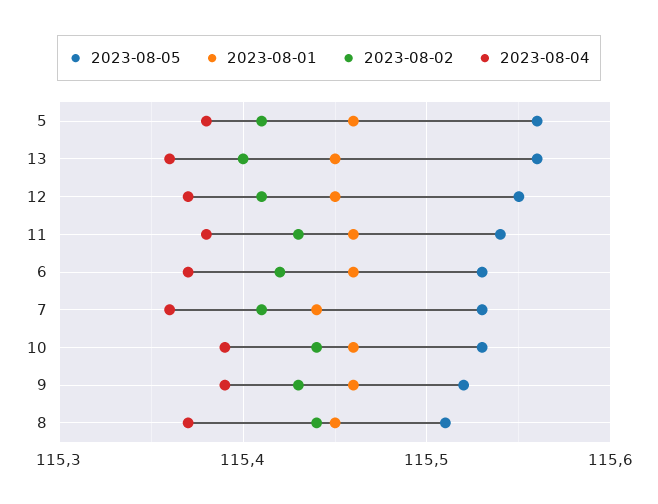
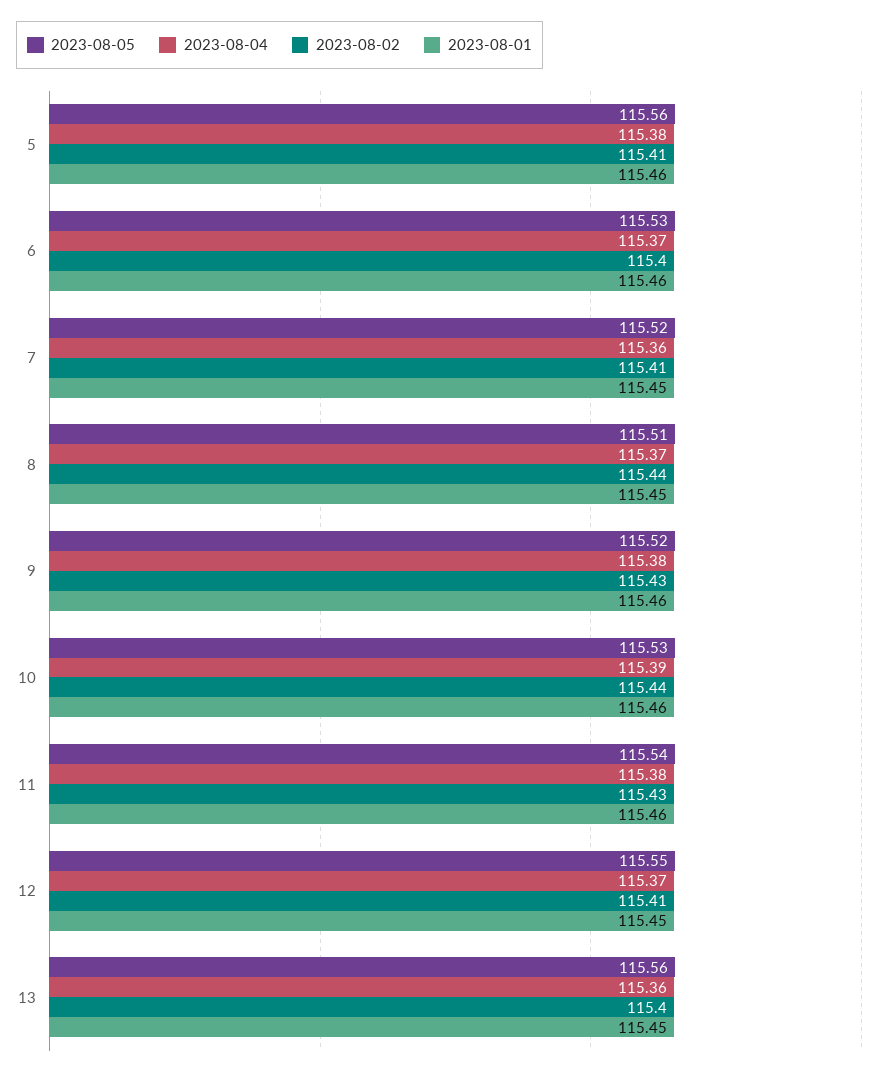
2023-08-02, 6: 115.42 -> 115.4
2023-08-05, 7: 115.53 -> 115.52
2023-08-01, 7: 115.44 -> 115.45
2023-08-04, 9: 115.39 -> 115.38

